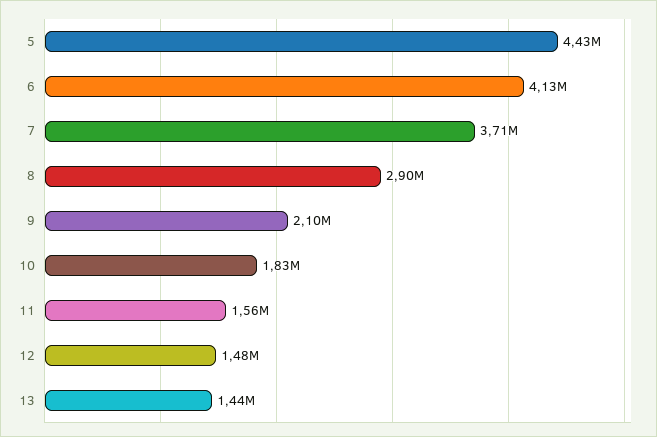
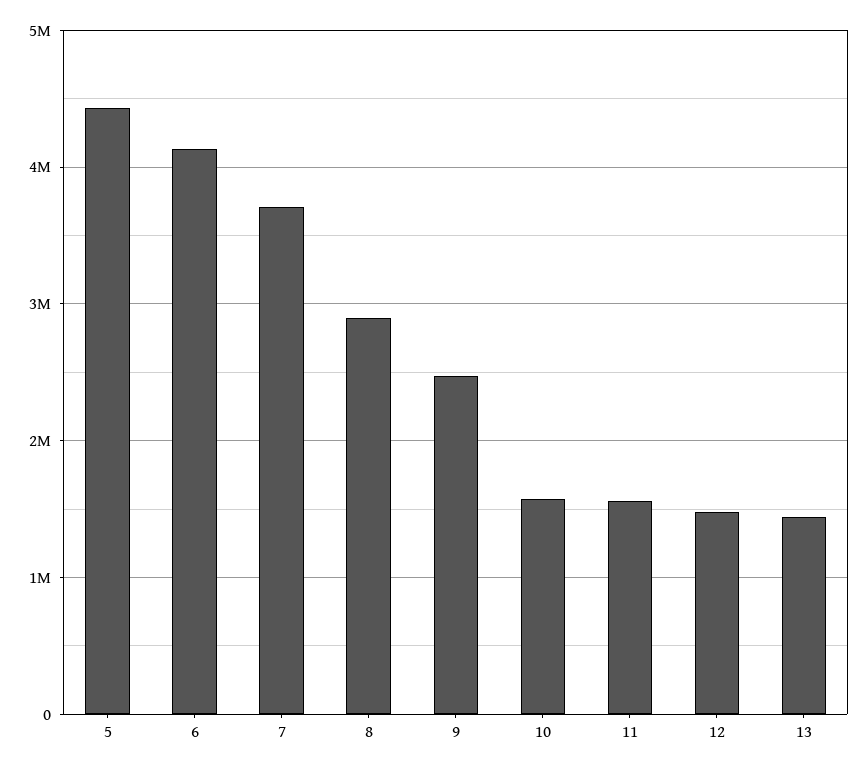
9: 2100000 -> 2500000
10: 1830000 -> 1600000

